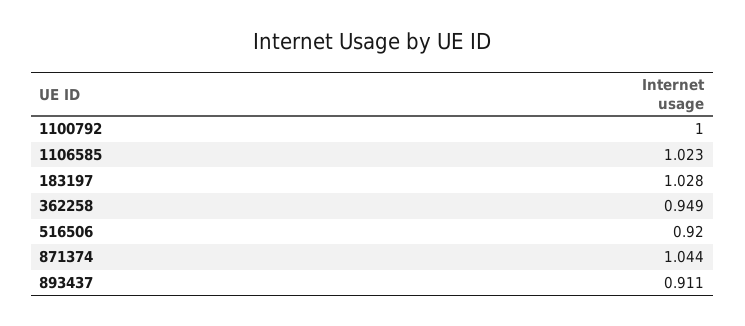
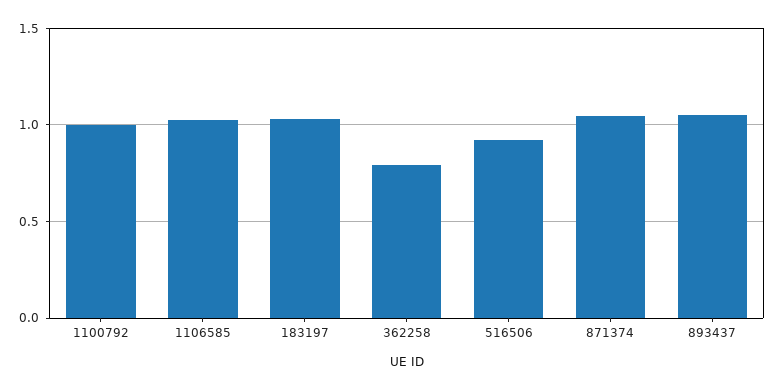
362258: 0.949 -> 0.8
893437: 0.911 -> 1.05

